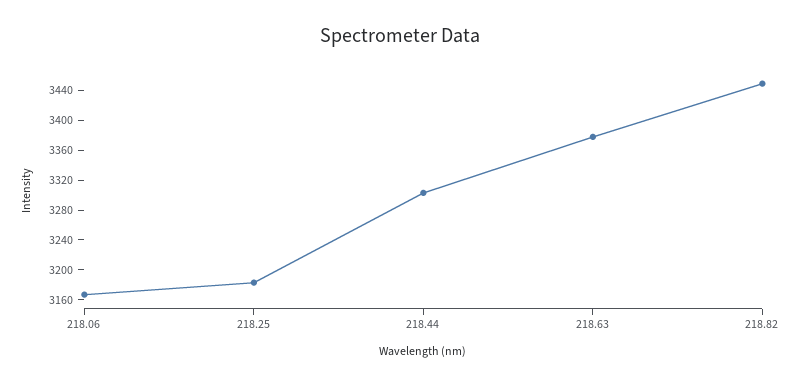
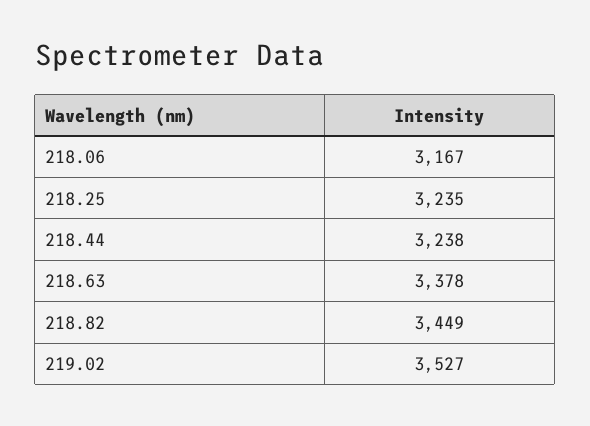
218.25: 3180 -> 3235
218.44: 3300 -> 3238
219.02: none -> 3527

